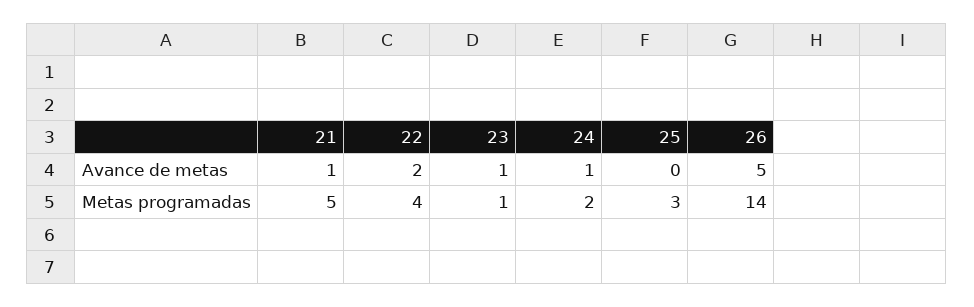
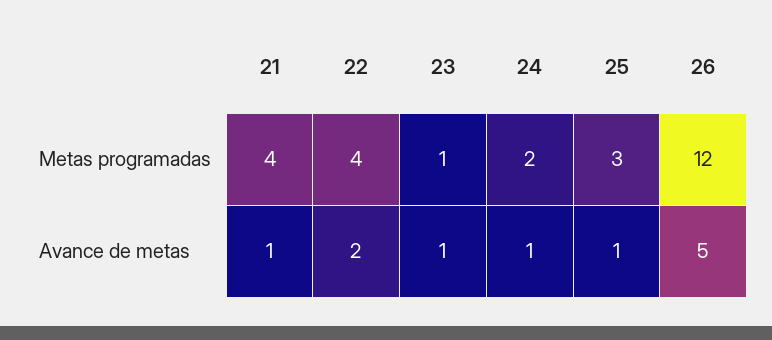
25, Avance de metas: 0 -> 1
21, Metas programadas: 5 -> 4
26, Metas programadas: 14 -> 12

